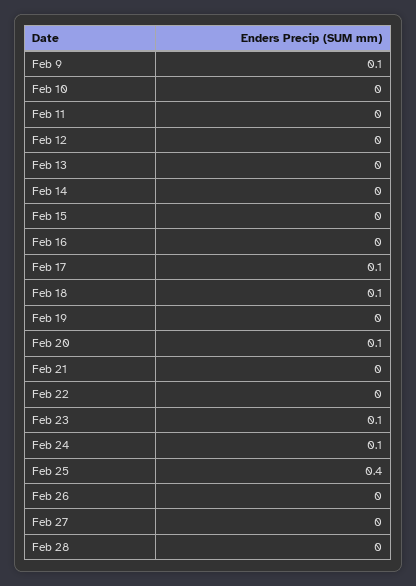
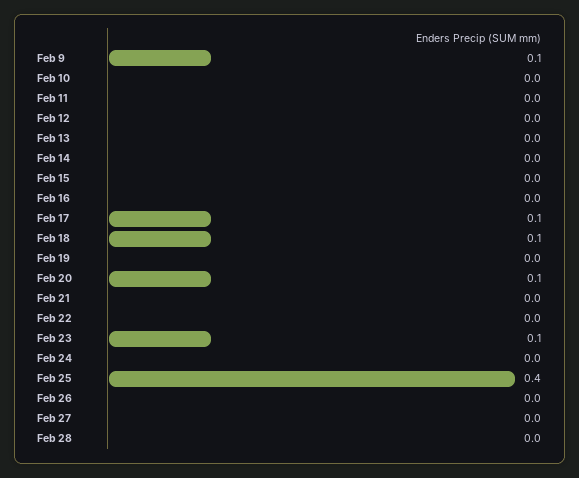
Feb 24: 0.1 -> 0

